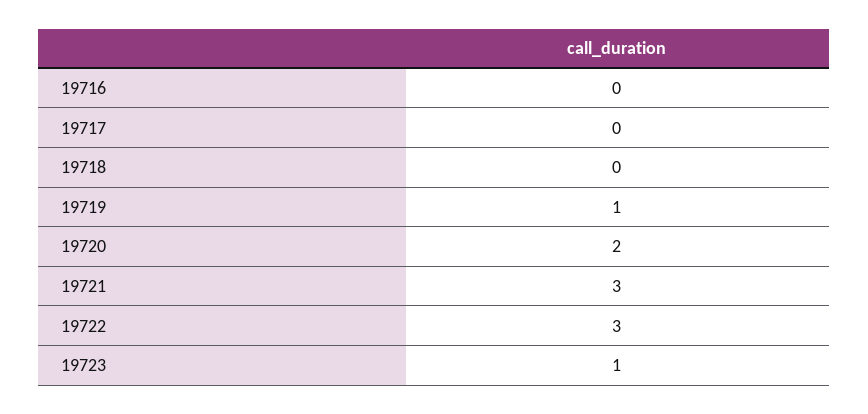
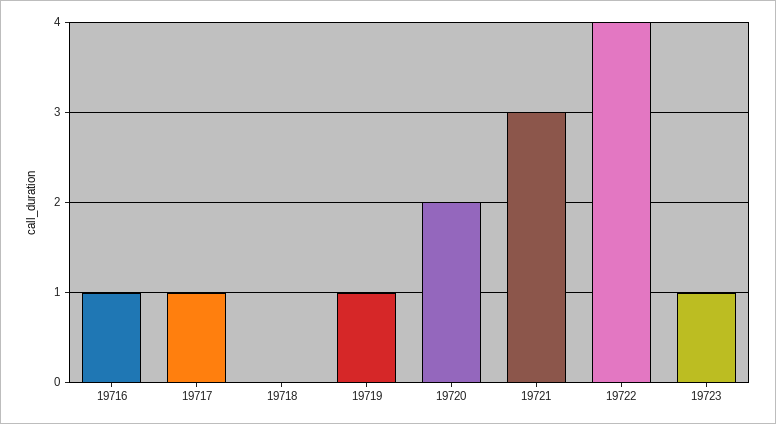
19716: 0 -> 1
19717: 0 -> 1
19722: 3 -> 4

